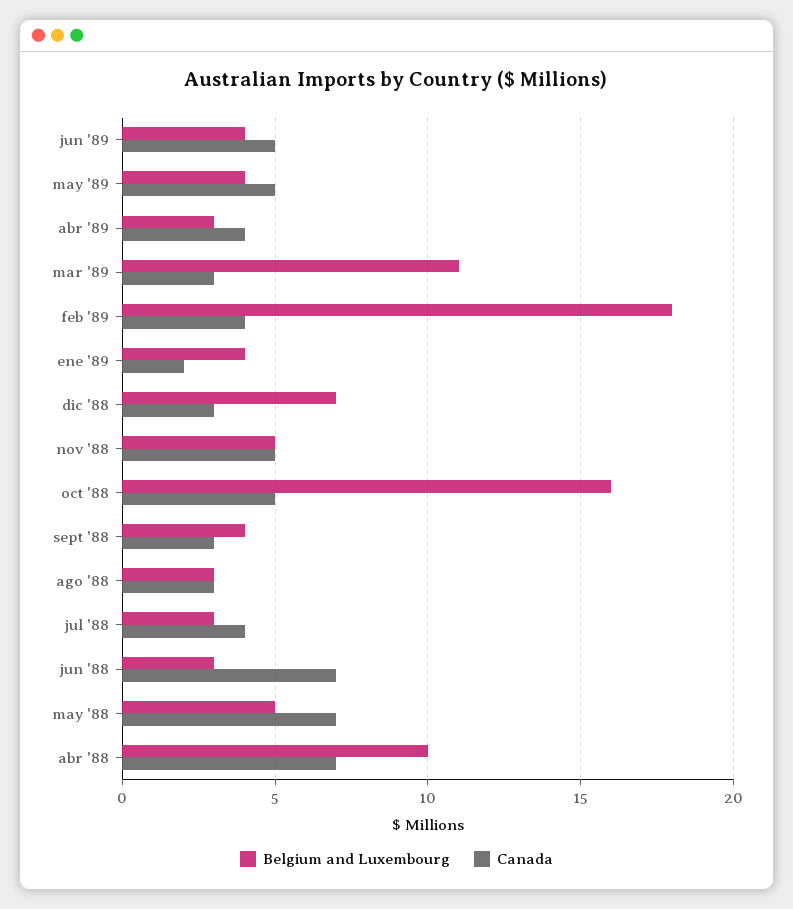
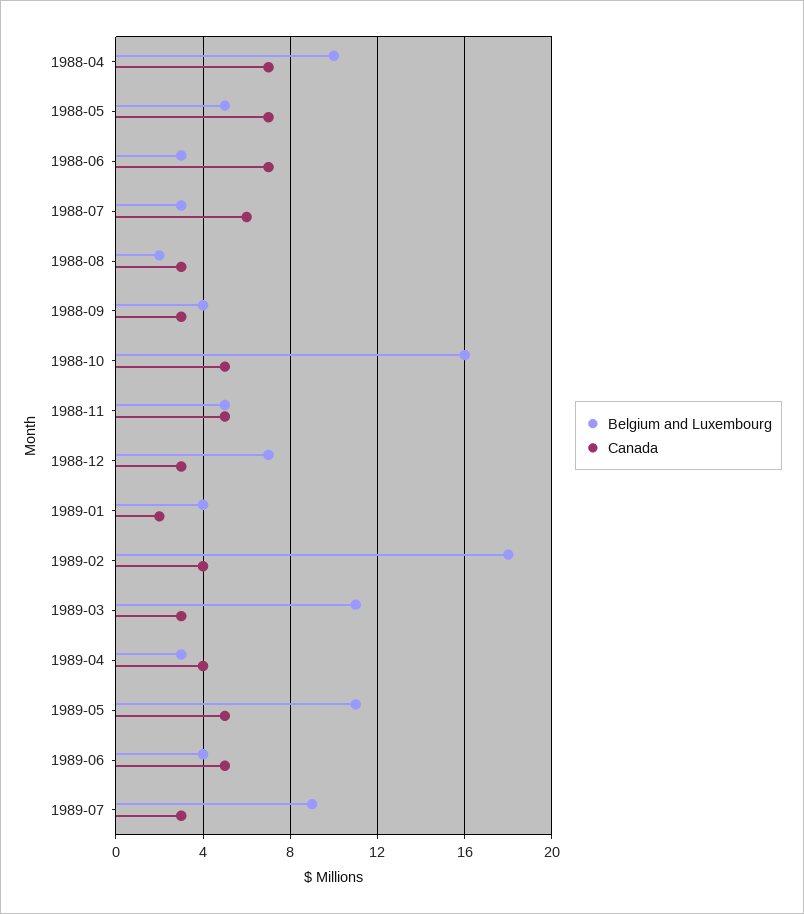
Belgium and Luxembourg, may '89: 4 -> 11
Belgium and Luxembourg, ago '88: 3 -> 2
Canada, jul '88: 4 -> 6
Belgium and Luxembourg, 1989-07: none -> 9
Canada, 1989-07: none -> 3

